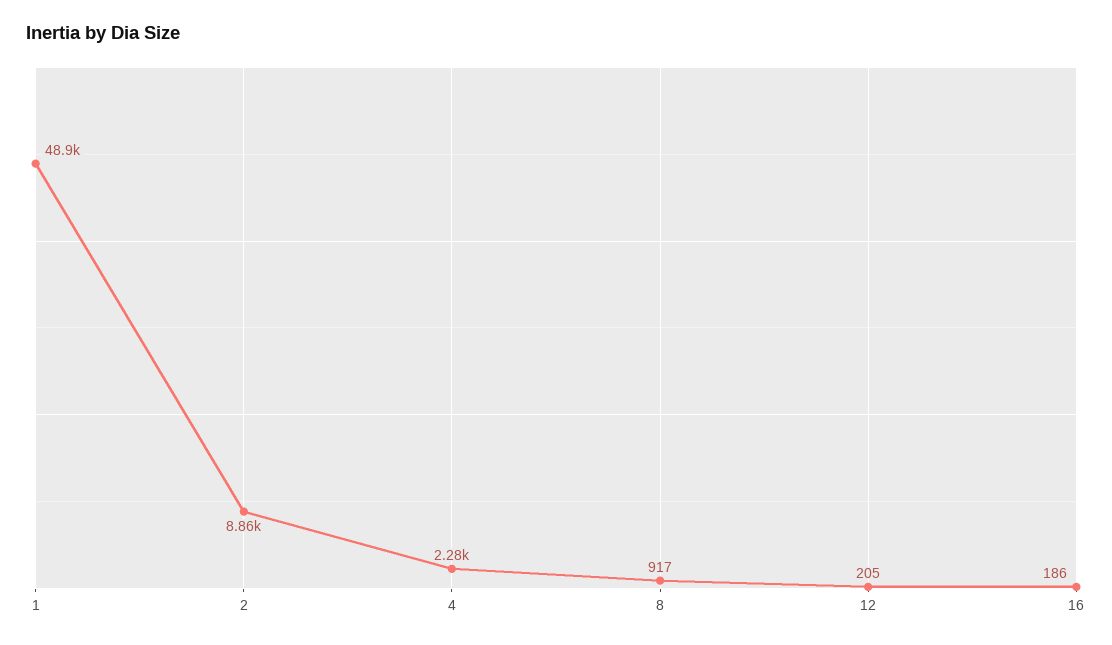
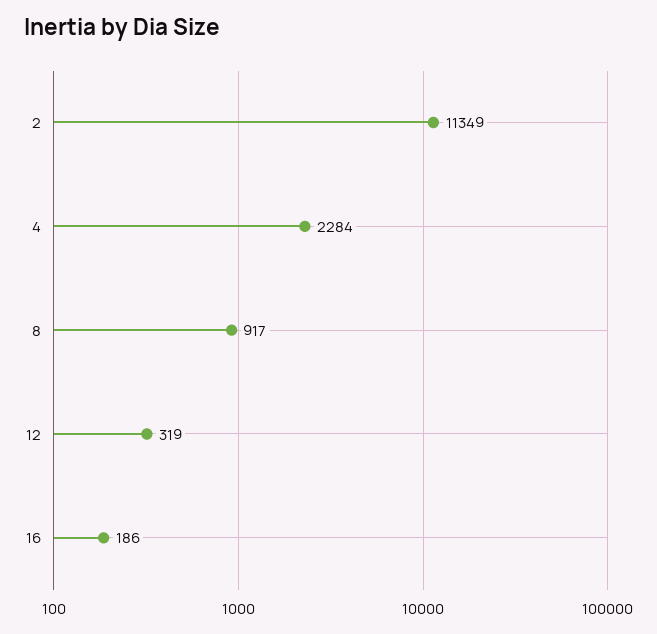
1: 48900 -> none
2: 8860 -> 11349
12: 205 -> 319

